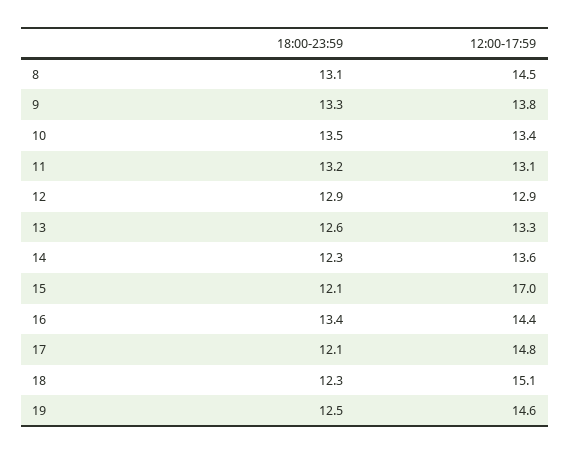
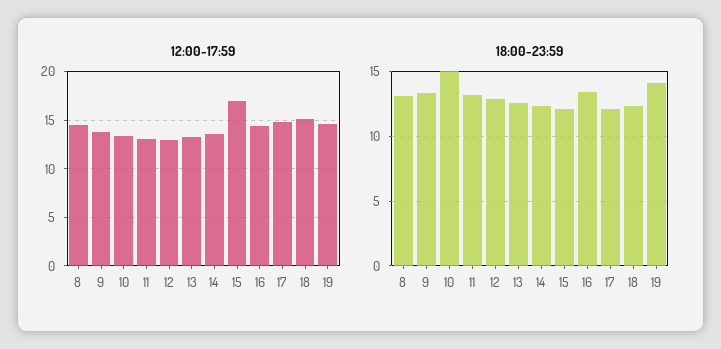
18:00-23:59, 10: 13.5 -> 15
18:00-23:59, 19: 12.5 -> 14

